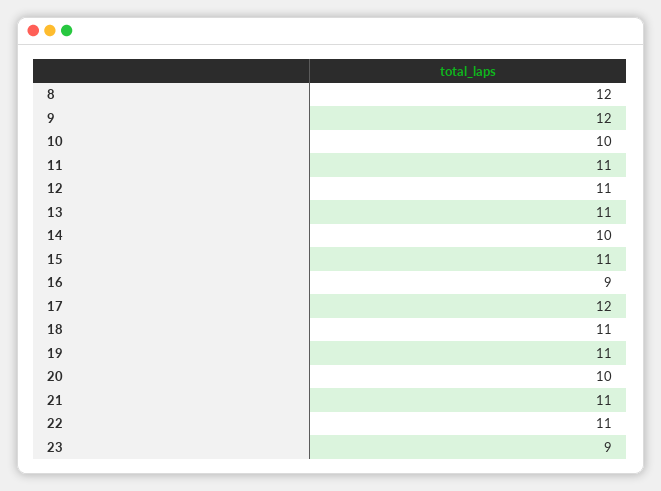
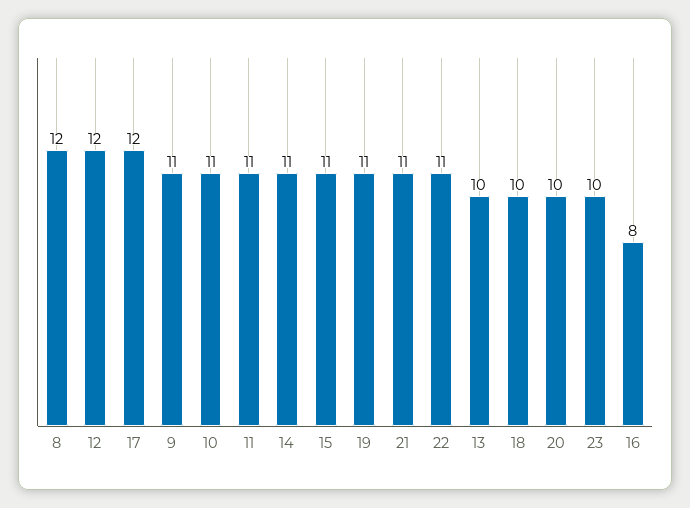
9: 12 -> 11
10: 10 -> 11
12: 11 -> 12
13: 11 -> 10
14: 10 -> 11
16: 9 -> 8
18: 11 -> 10
23: 9 -> 10

